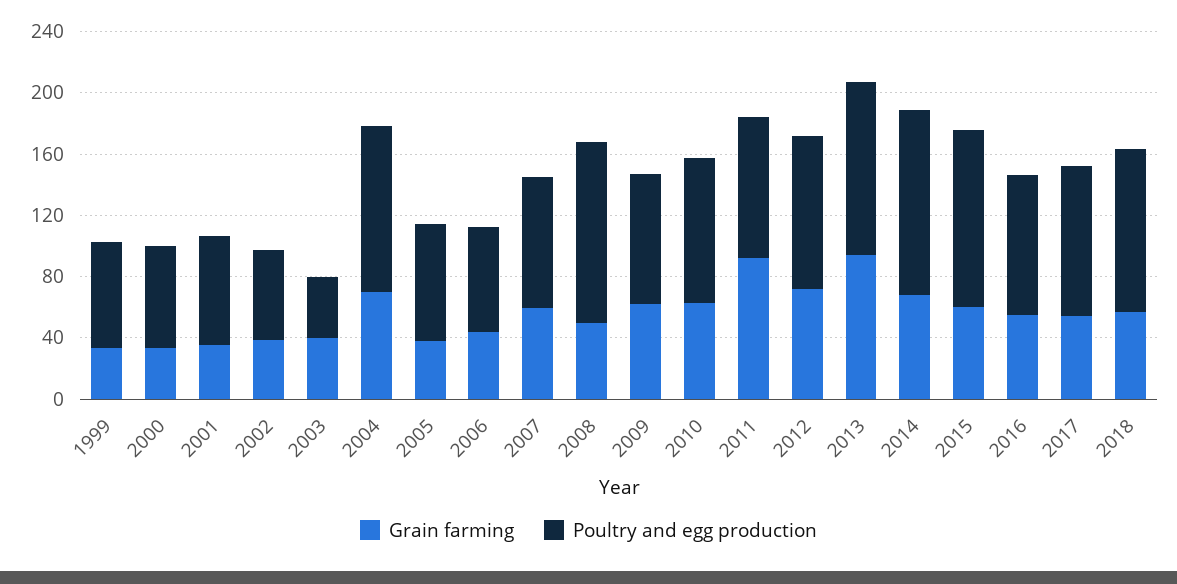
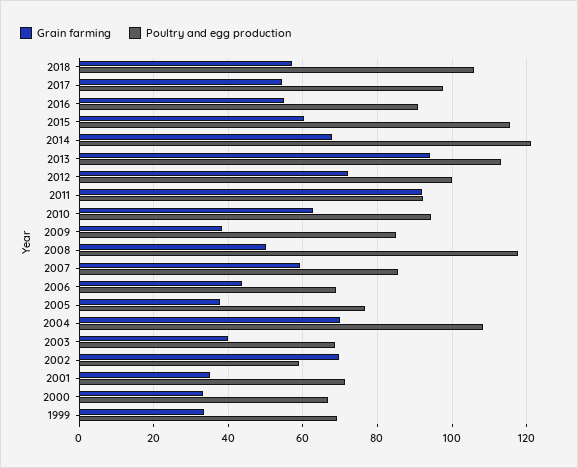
Grain farming, 2002: 40 -> 70
Poultry and egg production, 2003: 40 -> 68
Grain farming, 2009: 60 -> 38

